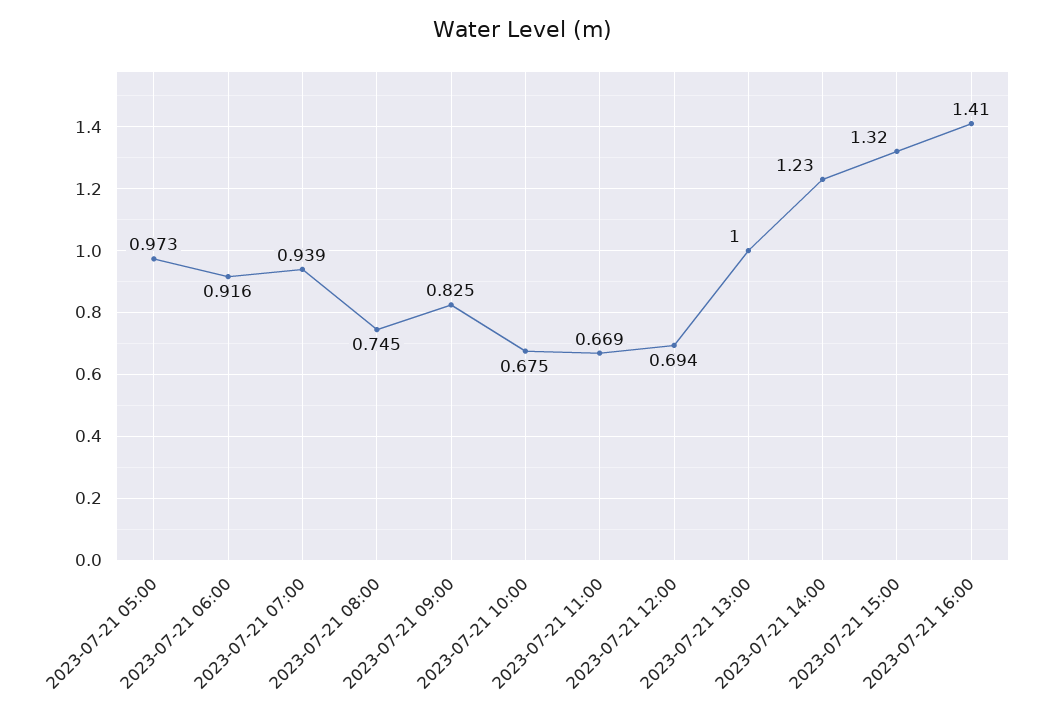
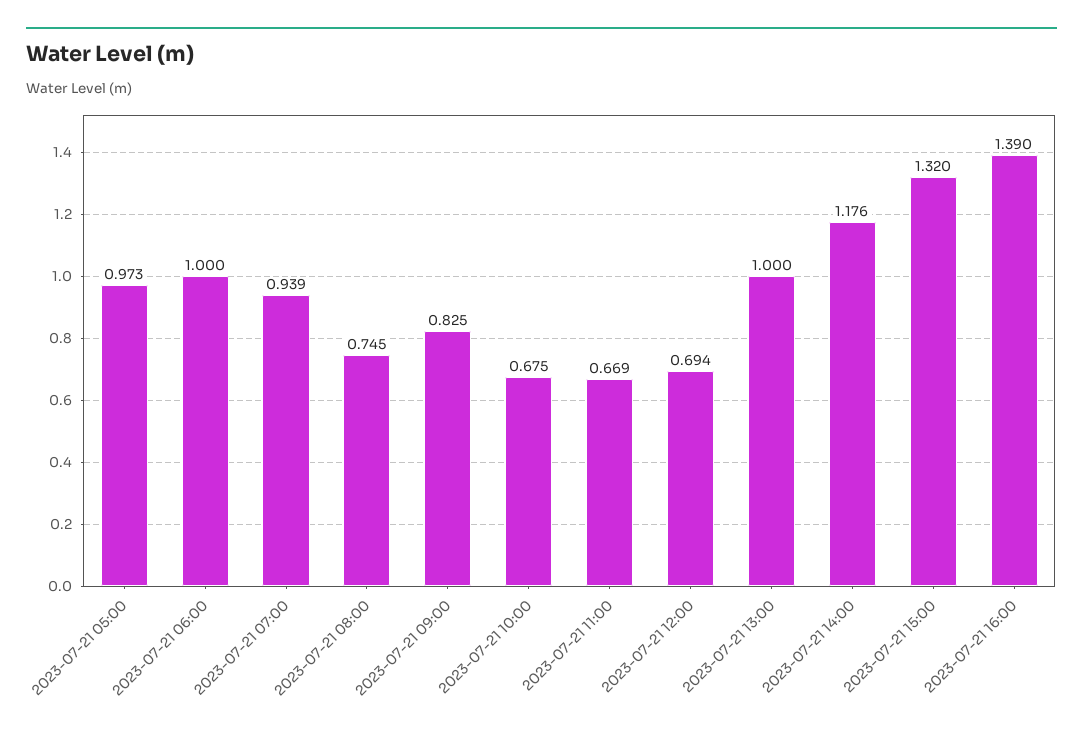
2023-07-21 06:00: 0.916 -> 1
2023-07-21 14:00: 1.23 -> 1.176
2023-07-21 16:00: 1.41 -> 1.39

